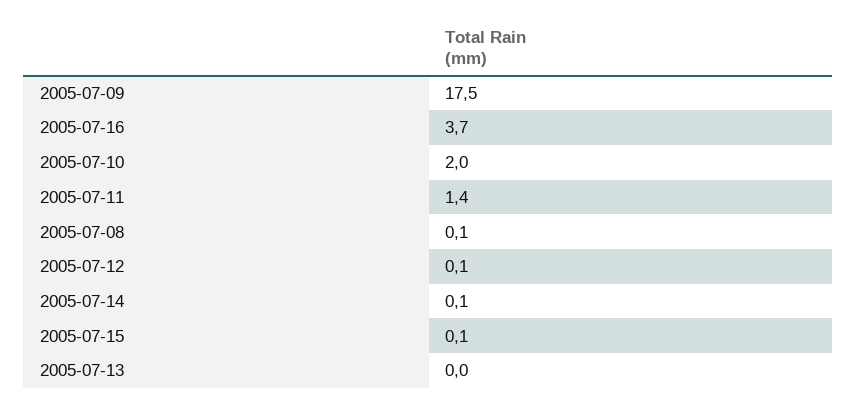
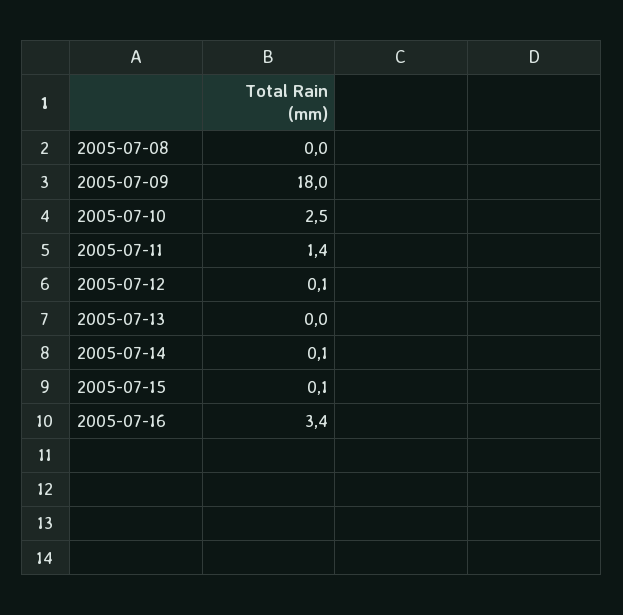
2005-07-09: 17.5 -> 18
2005-07-16: 3.7 -> 3.4
2005-07-10: 2 -> 2.5
2005-07-08: 0.1 -> 0

